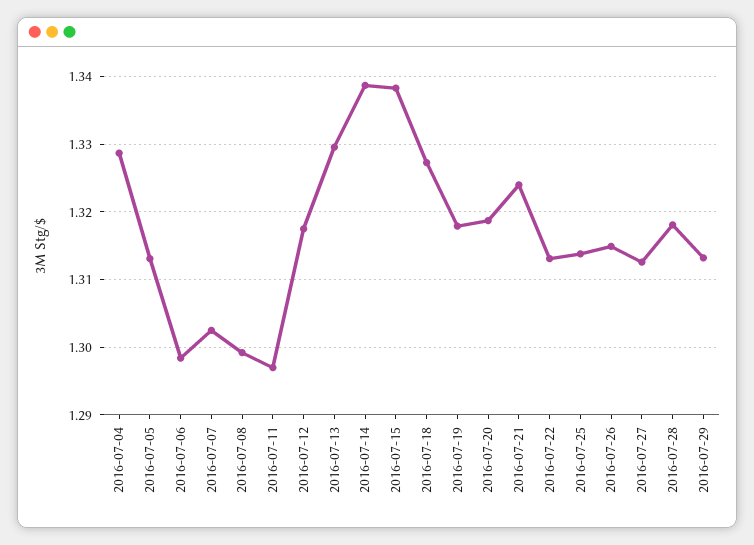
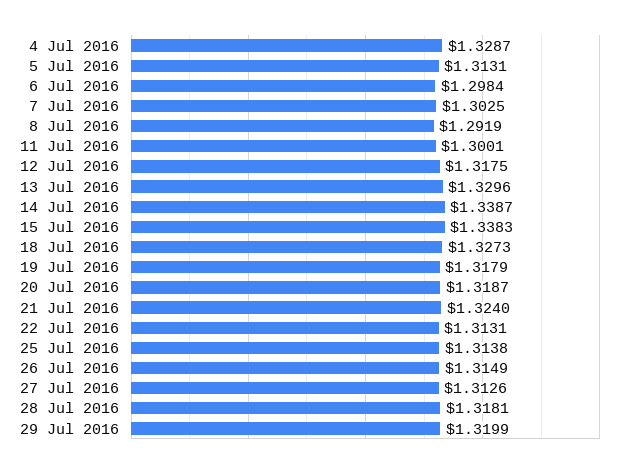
2016-07-08: 1.299 -> 1.2919
2016-07-11: 1.297 -> 1.3001
2016-07-29: 1.313 -> 1.3199

